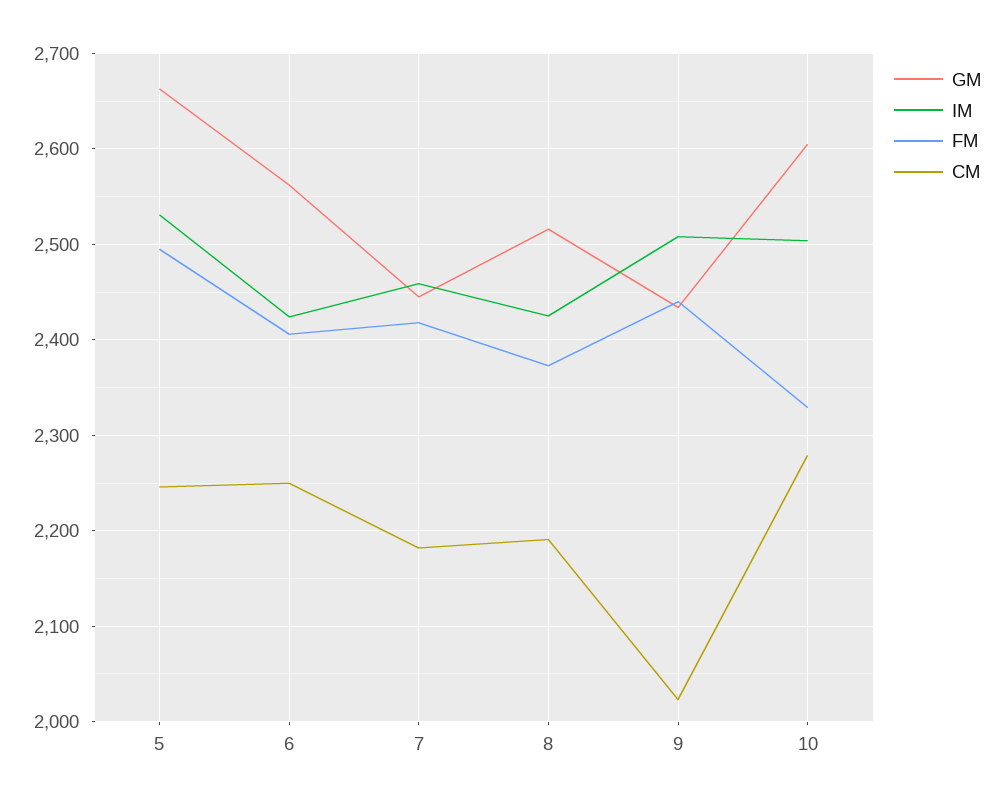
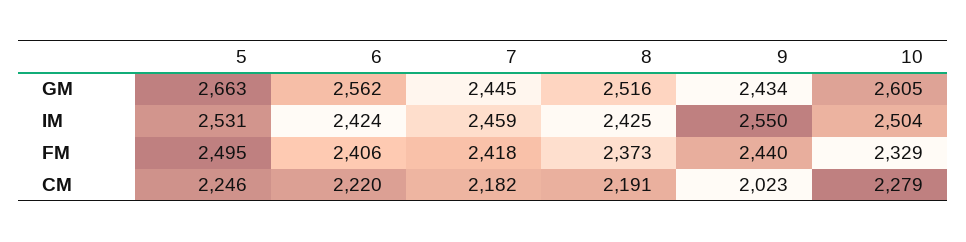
CM, 6: 2250 -> 2220
IM, 9: 2510 -> 2550

